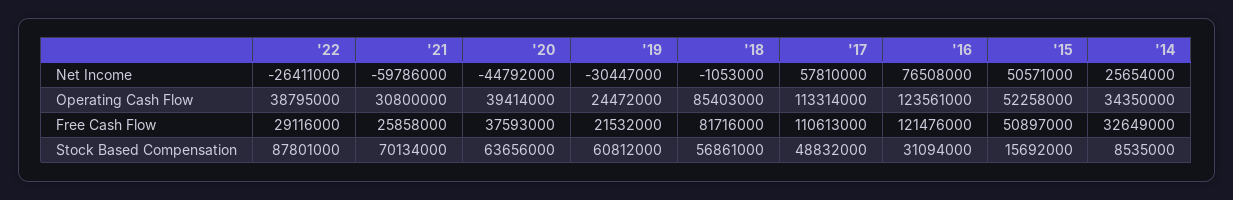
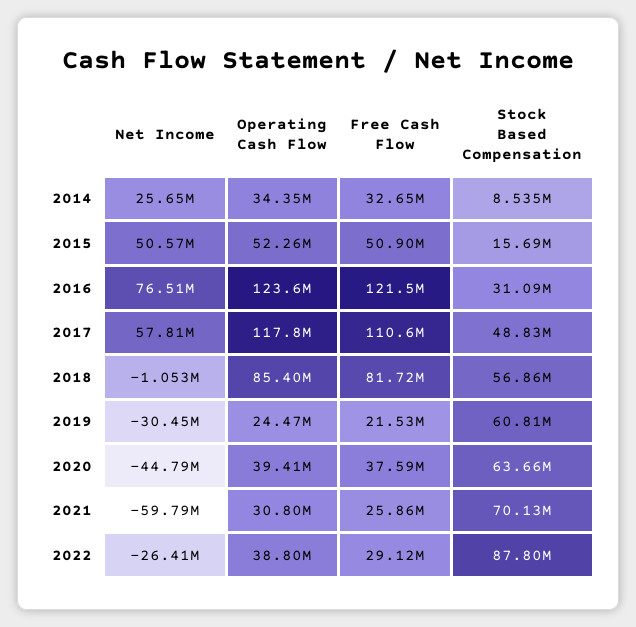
'17, Operating Cash Flow: 113314000 -> 117800000

